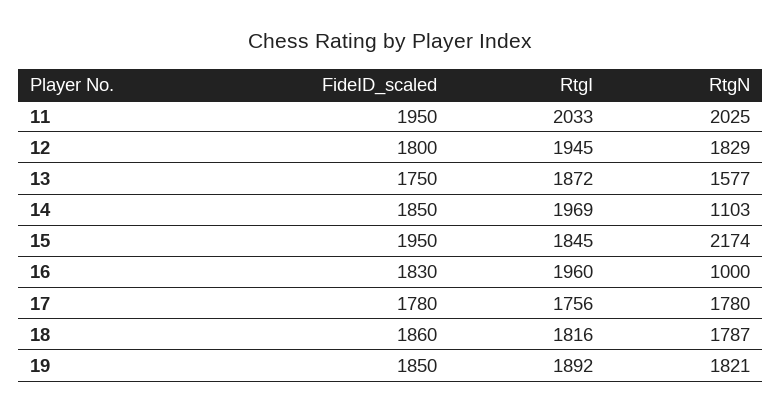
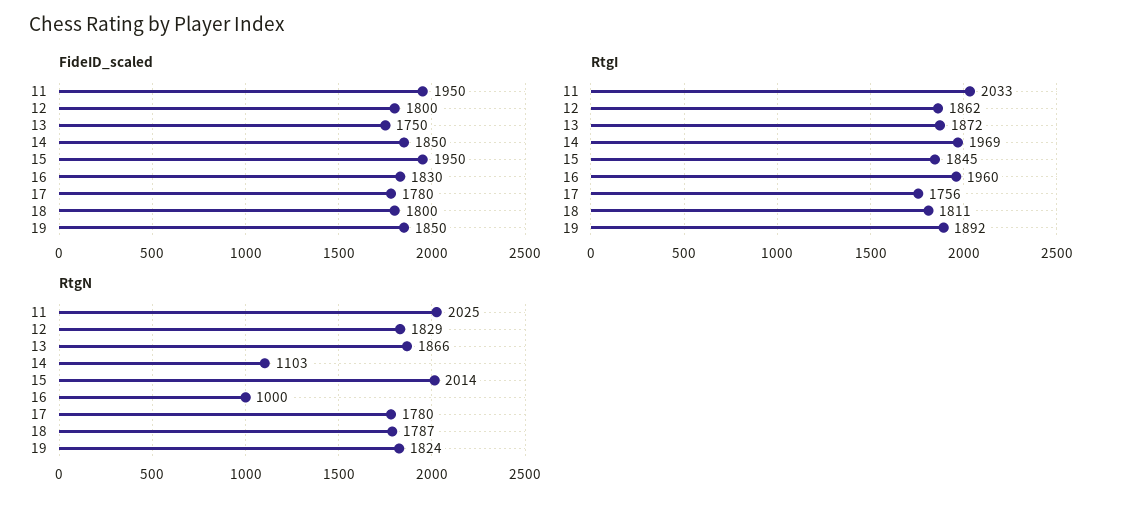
RtgI, 12: 1945 -> 1862
RtgN, 13: 1577 -> 1866
RtgN, 15: 2174 -> 2014
FideID_scaled, 18: 1860 -> 1800
RtgI, 18: 1816 -> 1811
RtgN, 19: 1821 -> 1824

